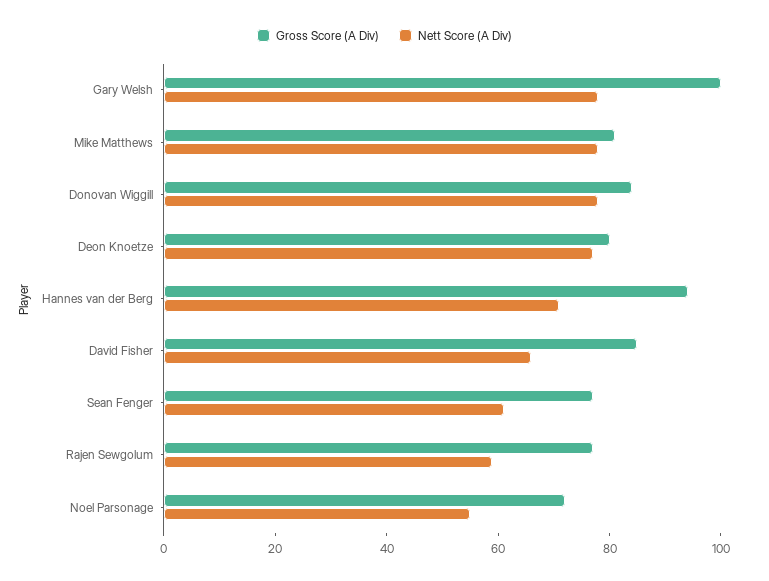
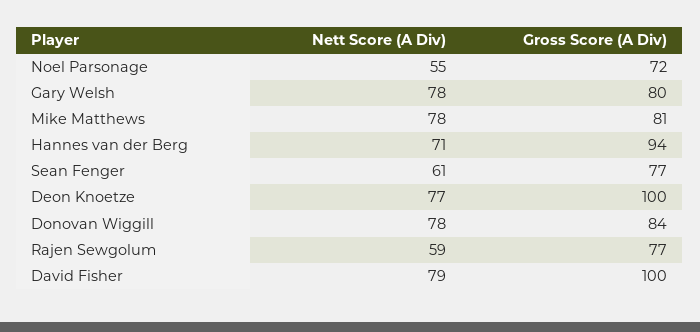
Gross Score (A Div), Gary Welsh: 100 -> 80
Gross Score (A Div), Deon Knoetze: 80 -> 100
Gross Score (A Div), David Fisher: 85 -> 100
Nett Score (A Div), David Fisher: 65 -> 79

